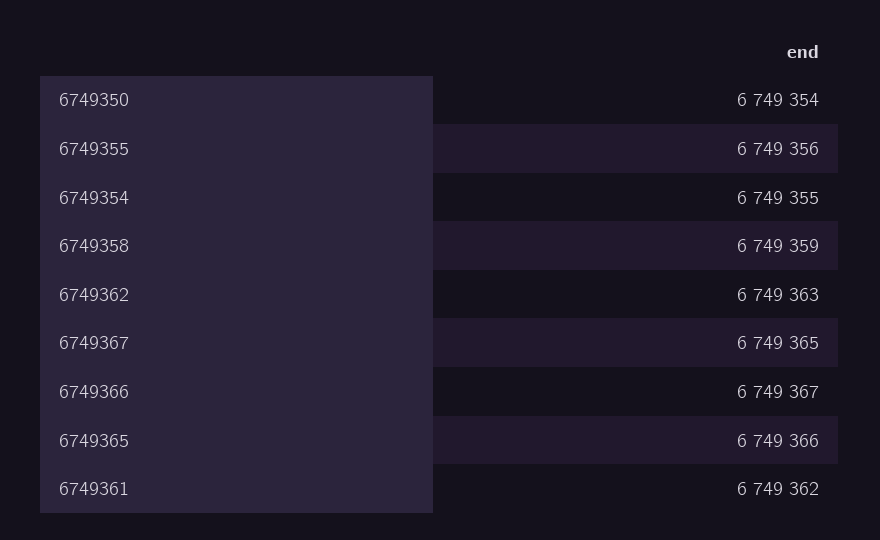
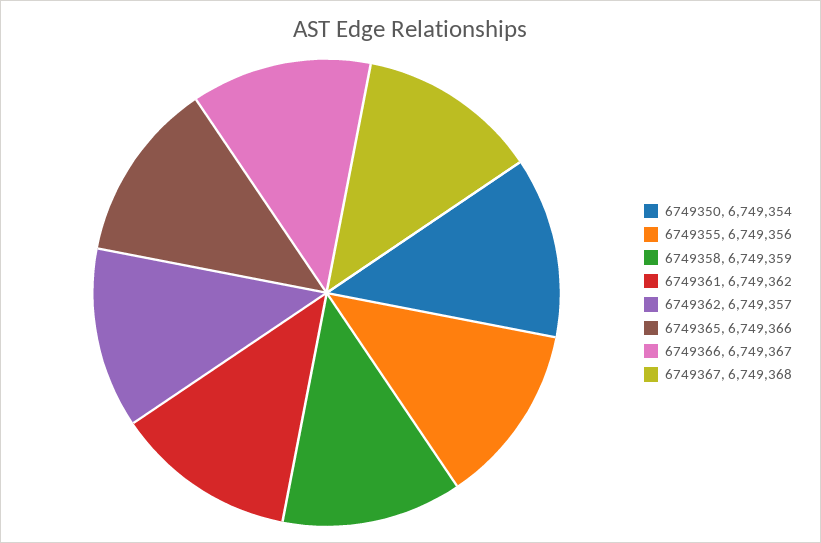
6749354: 6749355 -> none
6749362: 6749363 -> 6749357
6749367: 6749365 -> 6749368

